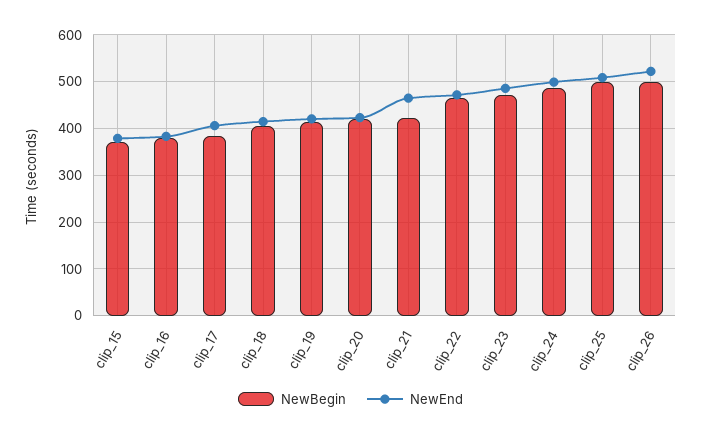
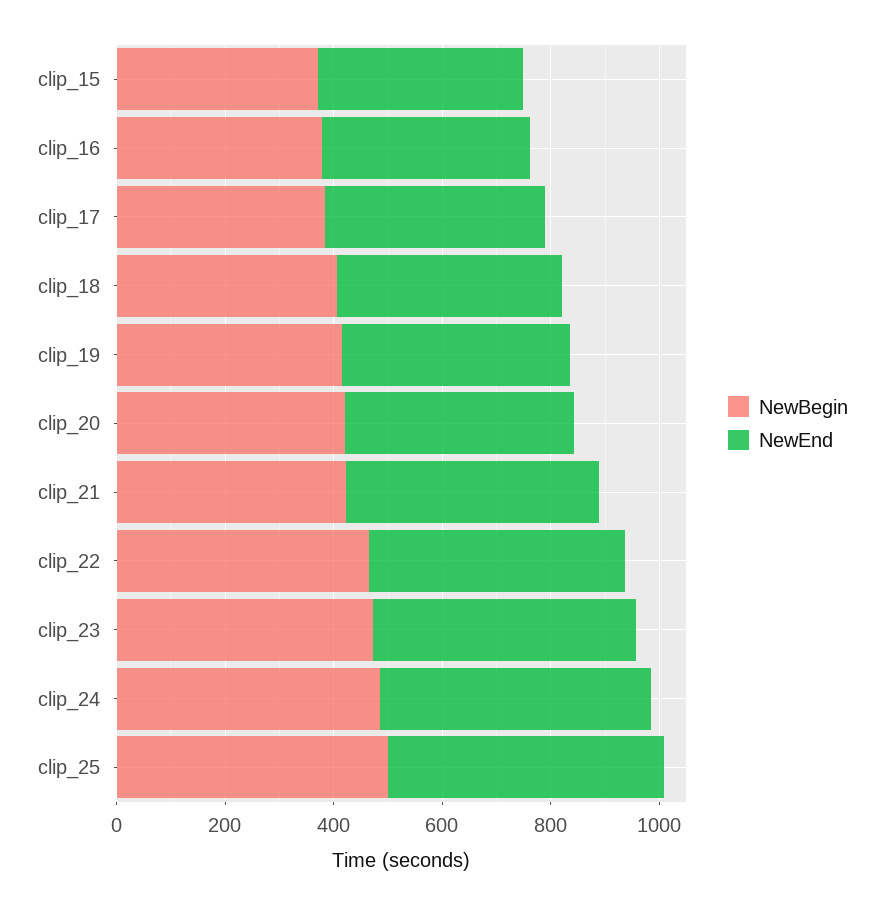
NewBegin, clip_26: 500 -> none
NewEnd, clip_26: 520 -> none

